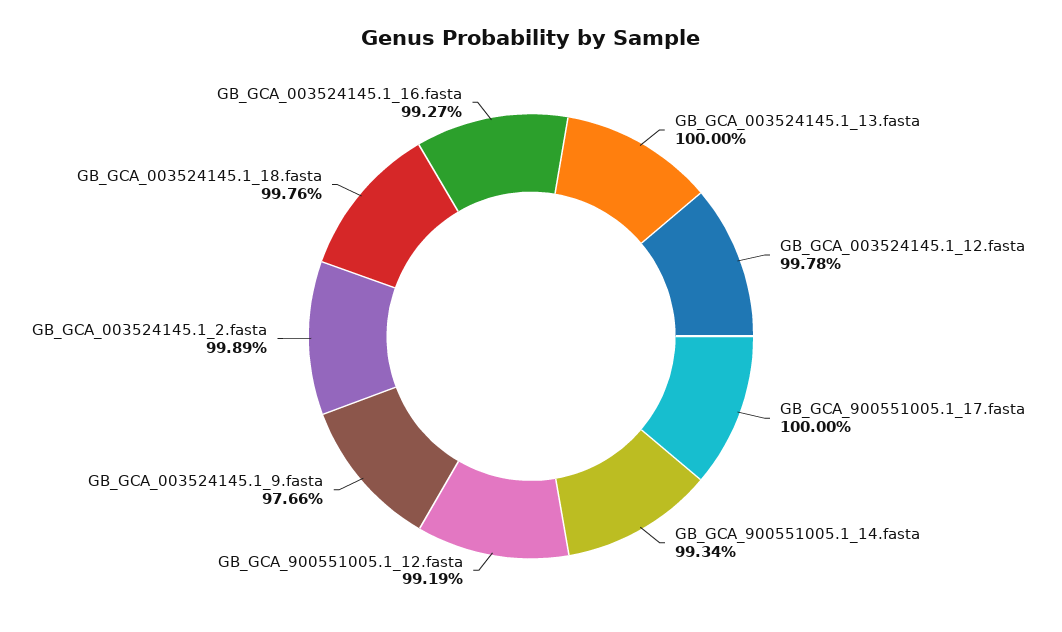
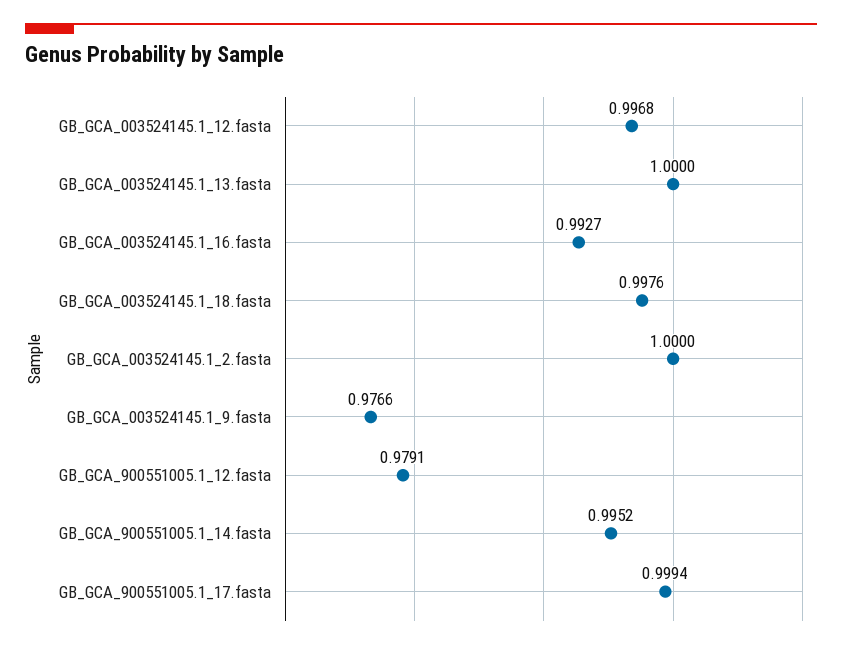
GB_GCA_003524145.1_12.fasta: 0.9978 -> 0.9968
GB_GCA_900551005.1_17.fasta: 1 -> 0.9994
GB_GCA_900551005.1_14.fasta: 0.9934 -> 0.9952
GB_GCA_900551005.1_12.fasta: 0.9919 -> 0.9791
GB_GCA_003524145.1_2.fasta: 0.9989 -> 1

